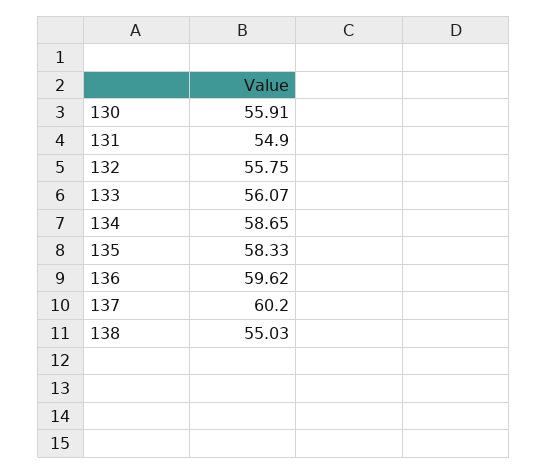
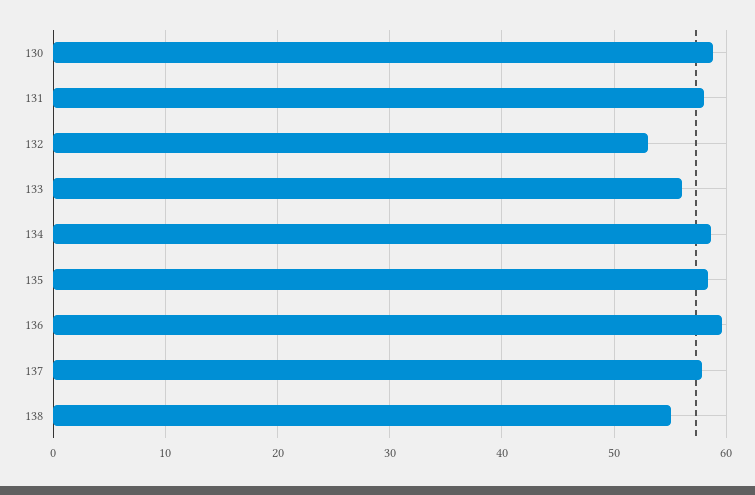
130: 55.91 -> 59
131: 54.9 -> 58
132: 55.75 -> 53
137: 60.2 -> 58

